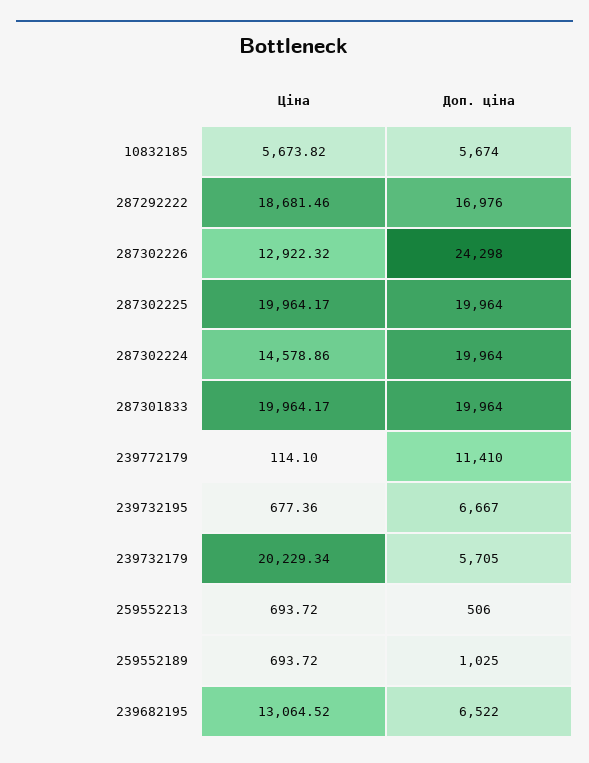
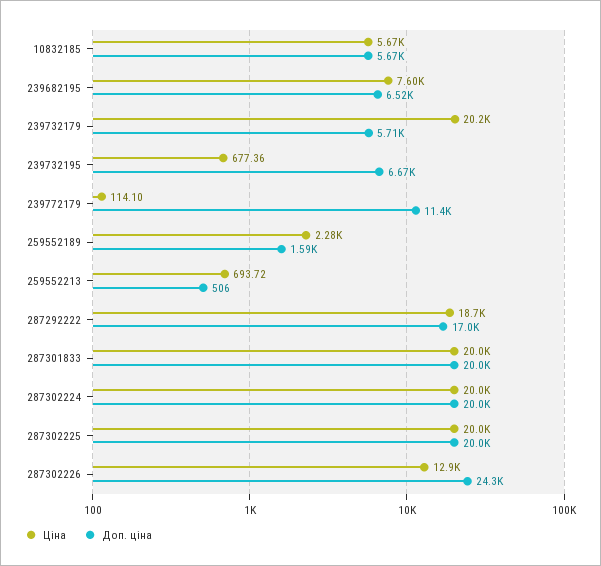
Ціна, 287302224: 14578.86 -> 20000
Ціна, 259552189: 693.72 -> 2280
Доп. ціна, 259552189: 1025 -> 1590
Ціна, 239682195: 13064.52 -> 7600

